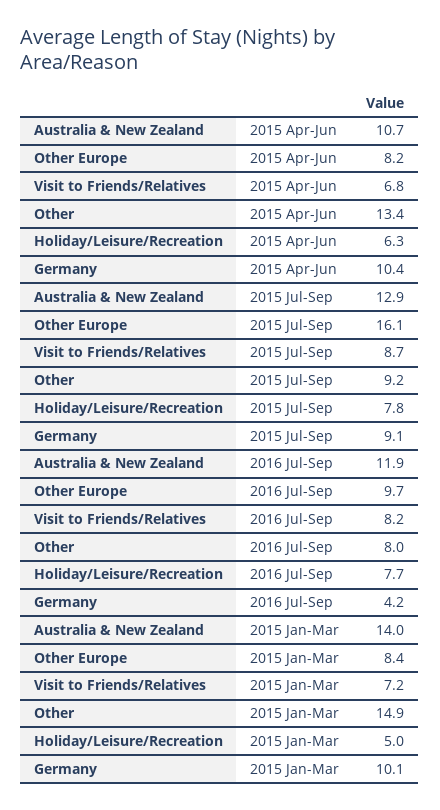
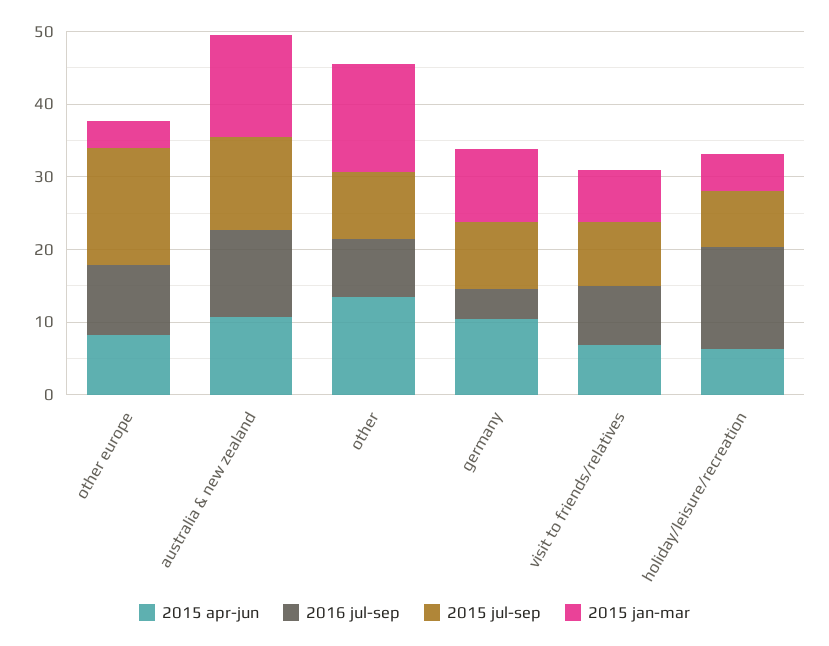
2016 Jul-Sep, Holiday/Leisure/Recreation: 7.7 -> 14
2015 Jan-Mar, Other Europe: 8.4 -> 4

